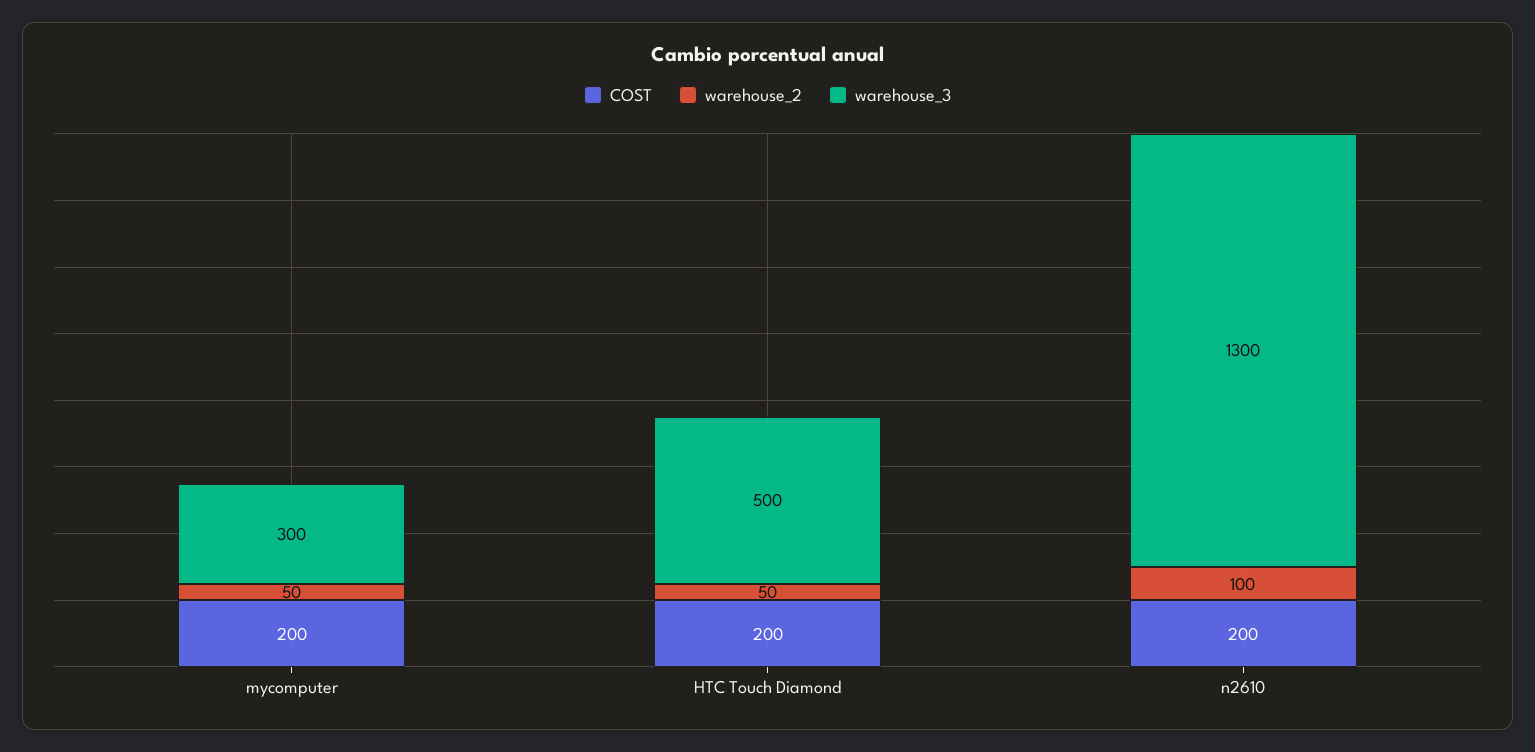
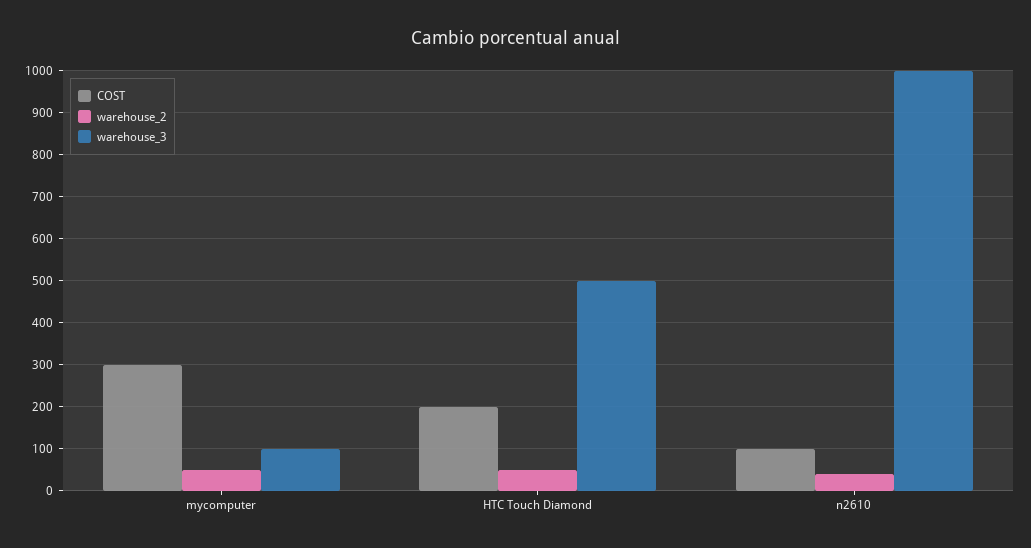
COST, mycomputer: 200 -> 300
warehouse_3, mycomputer: 300 -> 100
COST, n2610: 200 -> 100
warehouse_2, n2610: 100 -> 40
warehouse_3, n2610: 1300 -> 1000

